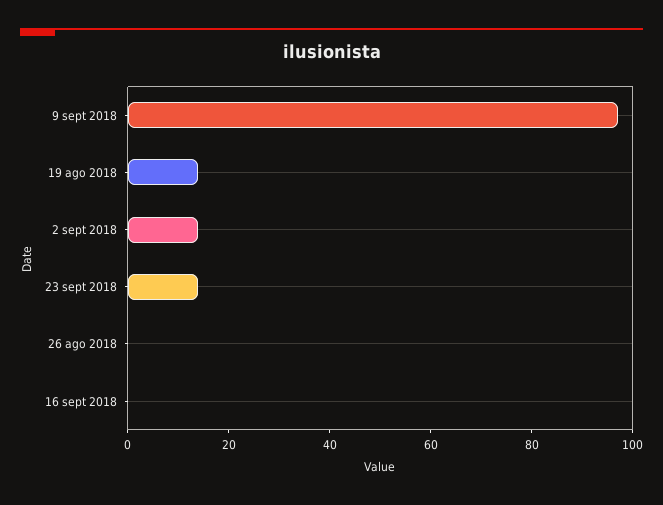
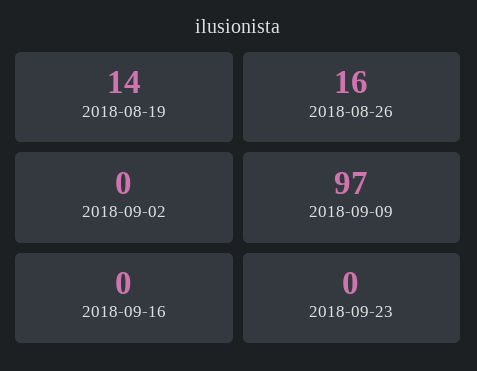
2 sept 2018: 15 -> 0
23 sept 2018: 15 -> 0
26 ago 2018: 0 -> 16

